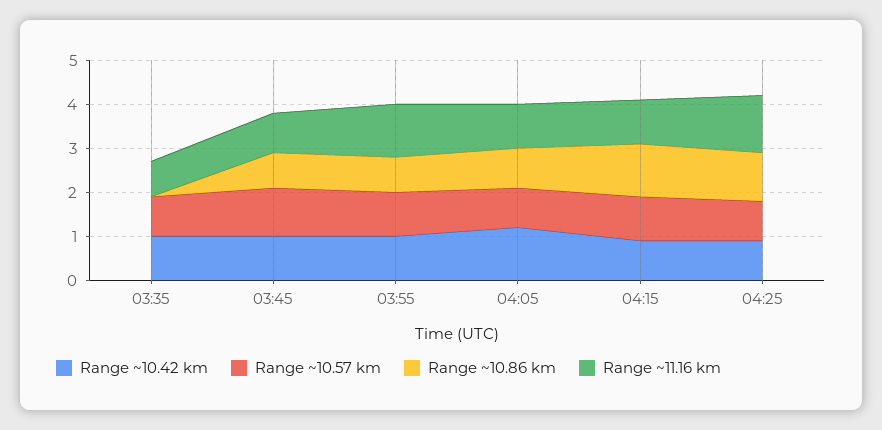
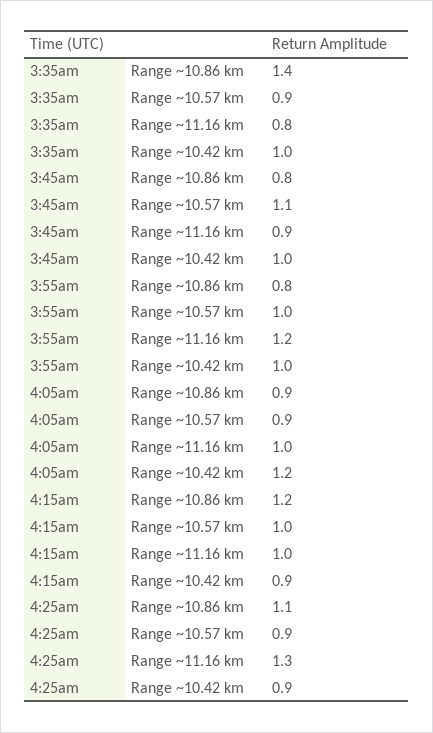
Range ~10.86 km, 03:35: 0 -> 1.4

